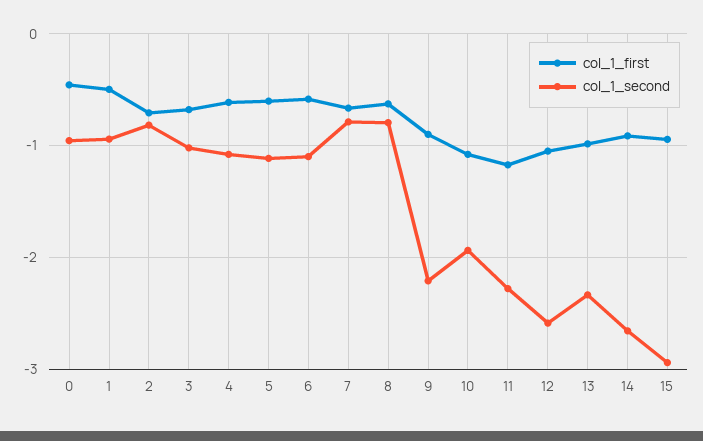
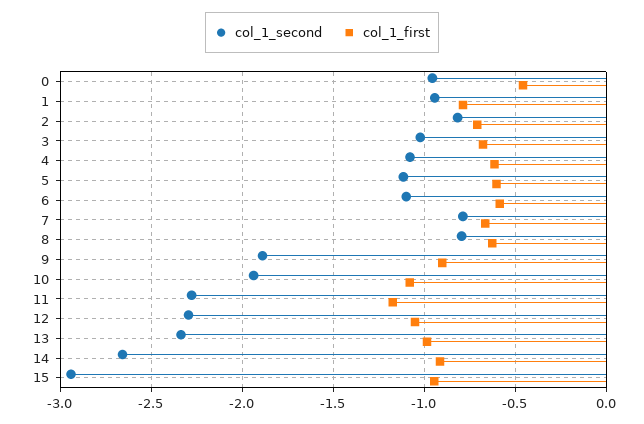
col_1_first, 1: -0.5 -> -0.8
col_1_second, 9: -2.2 -> -1.9
col_1_second, 12: -2.6 -> -2.3

